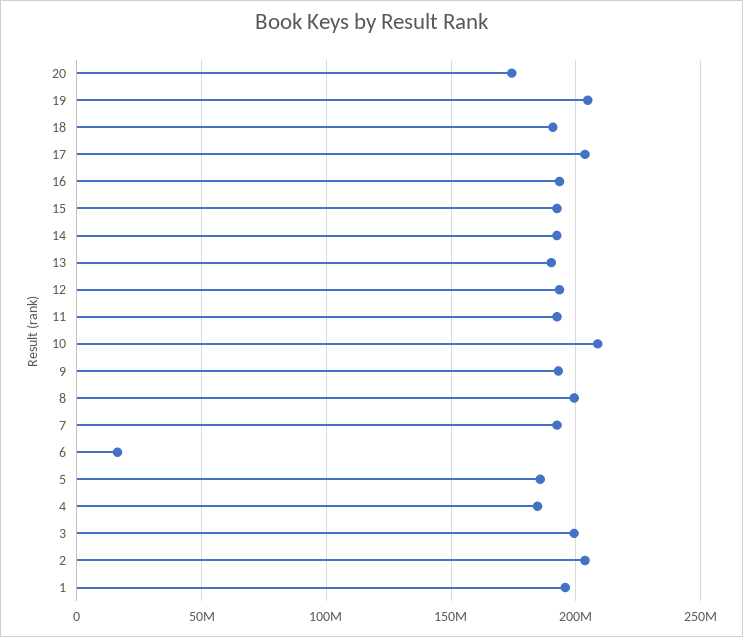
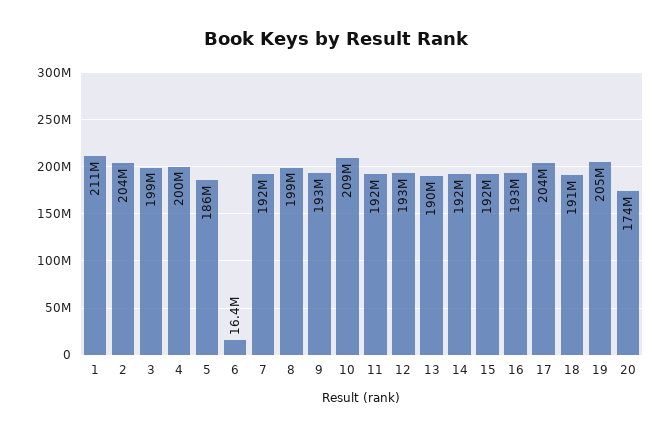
4: 185000000 -> 200000000
1: 195000000 -> 211000000

